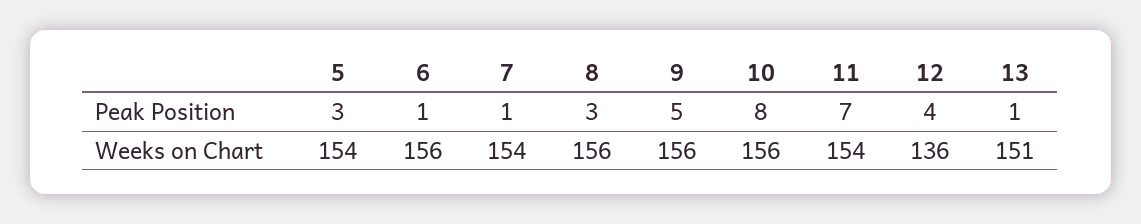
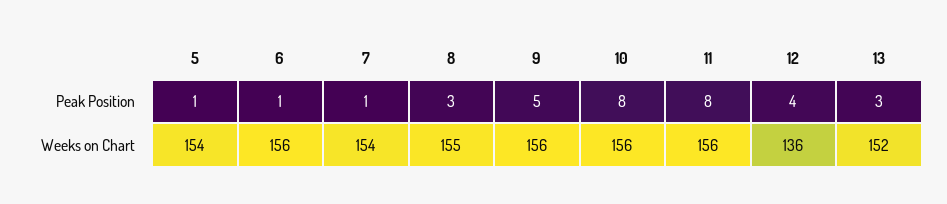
5, Peak Position: 3 -> 1
11, Peak Position: 7 -> 8
13, Peak Position: 1 -> 3
8, Weeks on Chart: 156 -> 155
11, Weeks on Chart: 154 -> 156
13, Weeks on Chart: 151 -> 152

